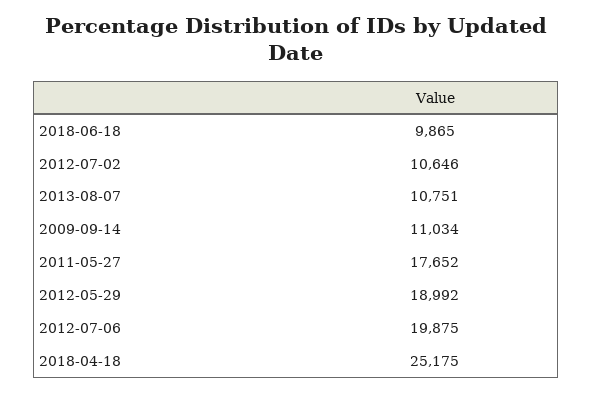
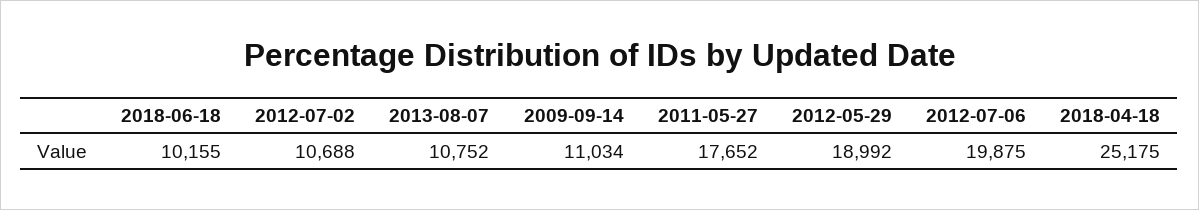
2018-06-18: 9865 -> 10155
2012-07-02: 10646 -> 10688
2013-08-07: 10751 -> 10752

